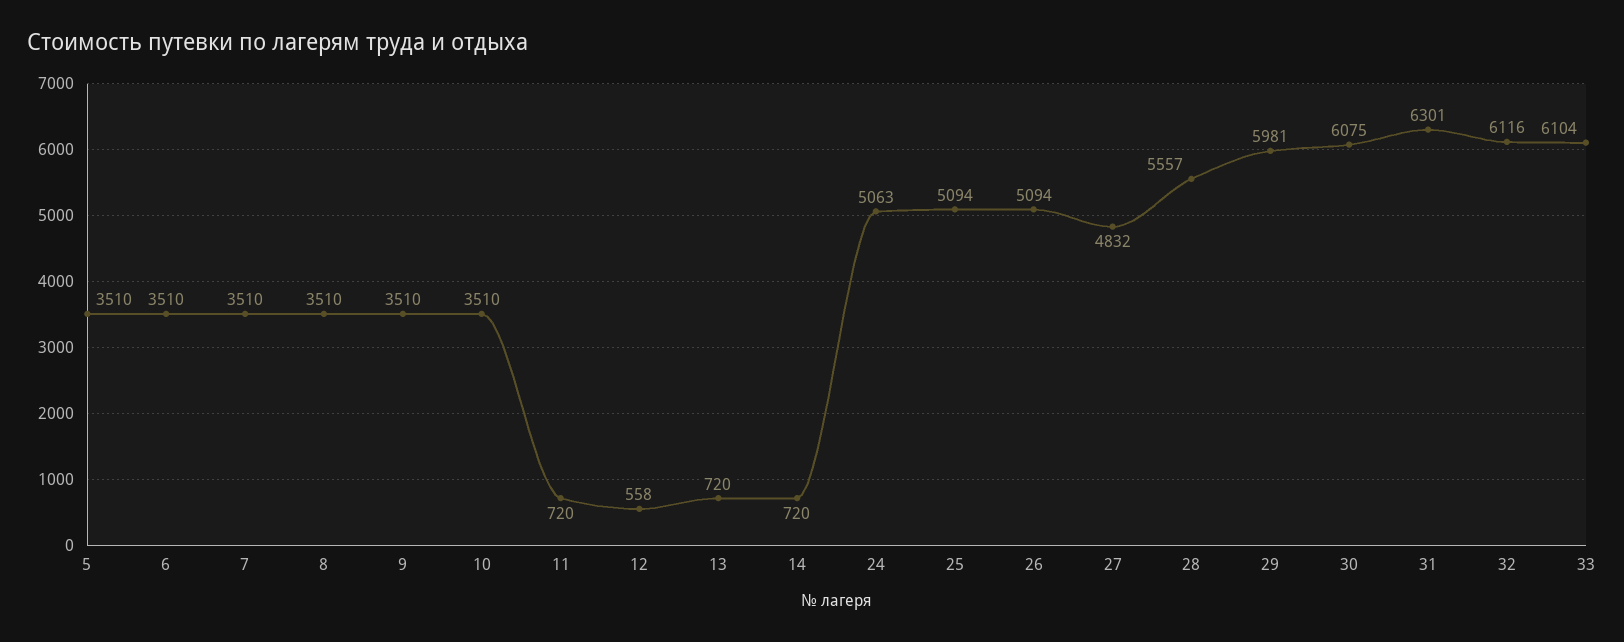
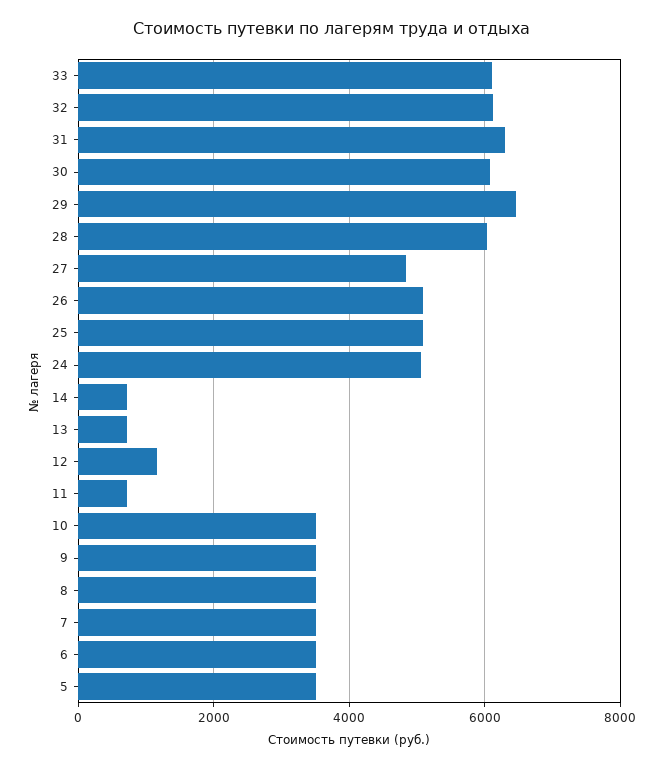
12: 558 -> 1200
28: 5557 -> 6000
29: 5981 -> 6400

